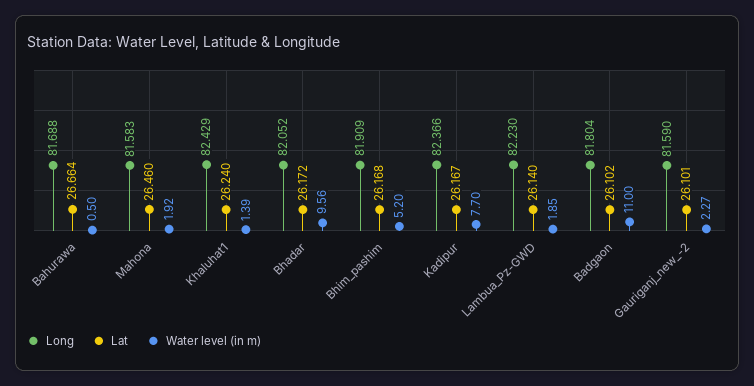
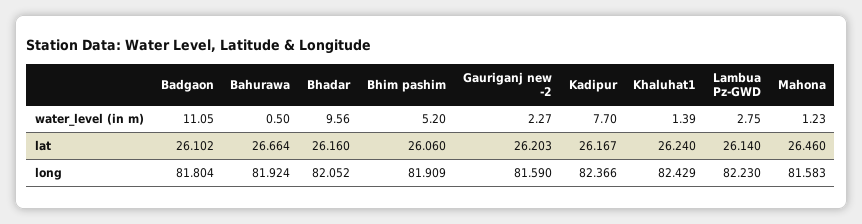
Long, Bahurawa: 81.688 -> 81.924
Water level (in m), Mahona: 1.92 -> 1.23
Lat, Bhadar: 26.172 -> 26.16
Lat, Bhim_pashim: 26.168 -> 26.06
Water level (in m), Lambua_Pz-GWD: 1.85 -> 2.75
Water level (in m), Badgaon: 11 -> 11.05
Lat, Gauriganj_new_-2: 26.101 -> 26.203

